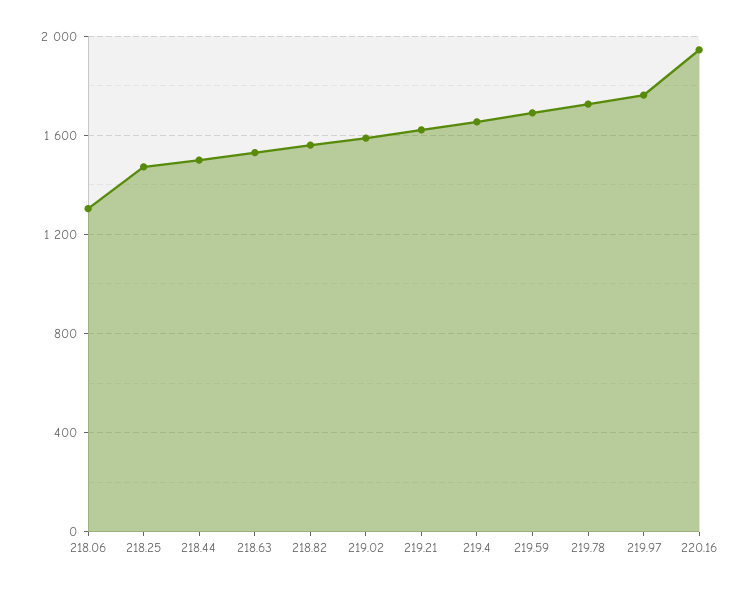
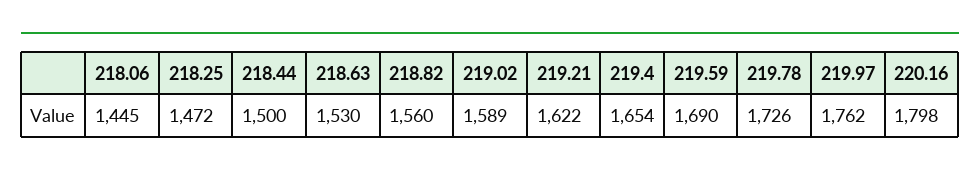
218.06: 1300 -> 1445
220.16: 1950 -> 1798

